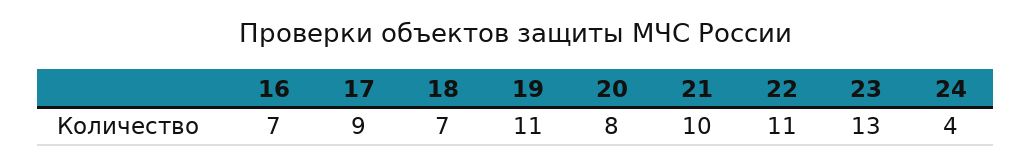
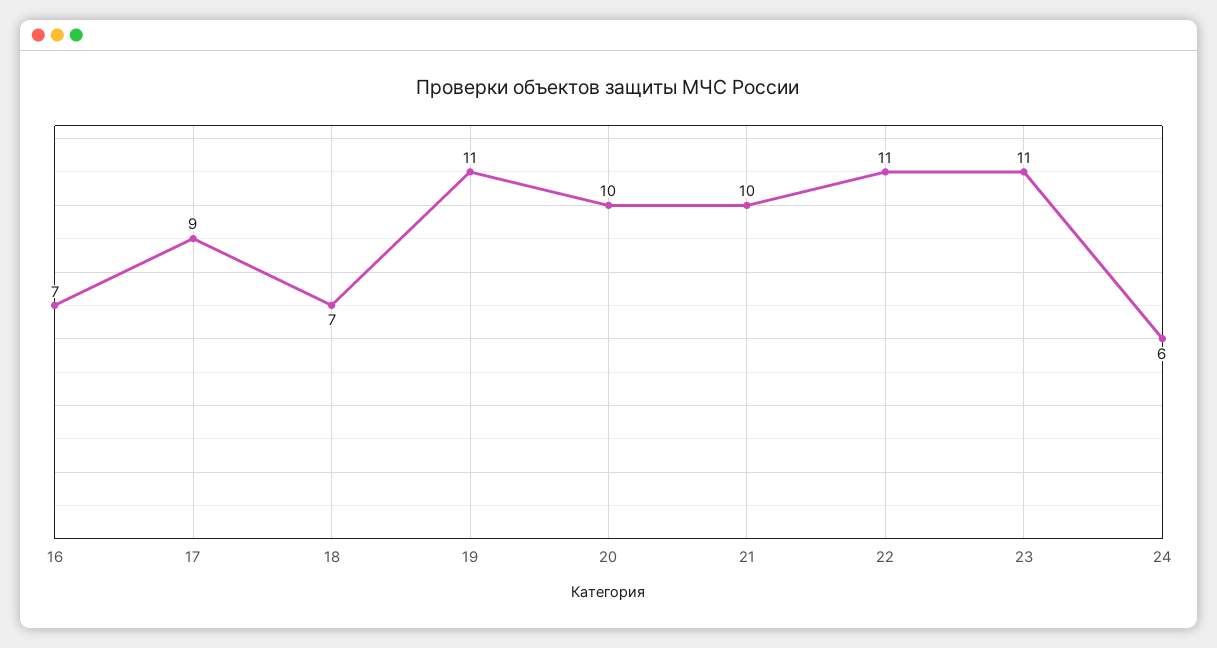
20: 8 -> 10
23: 13 -> 11
24: 4 -> 6

